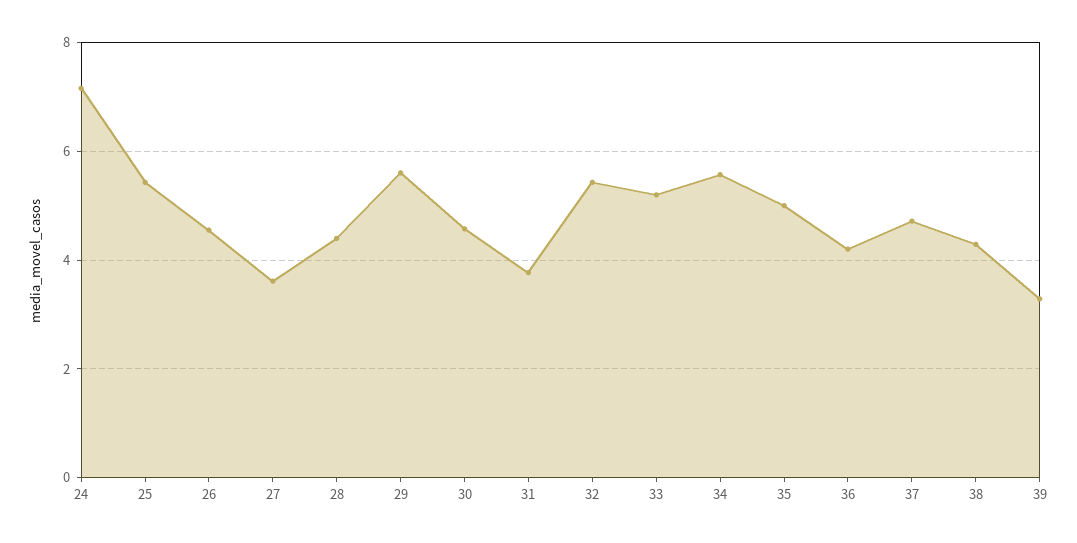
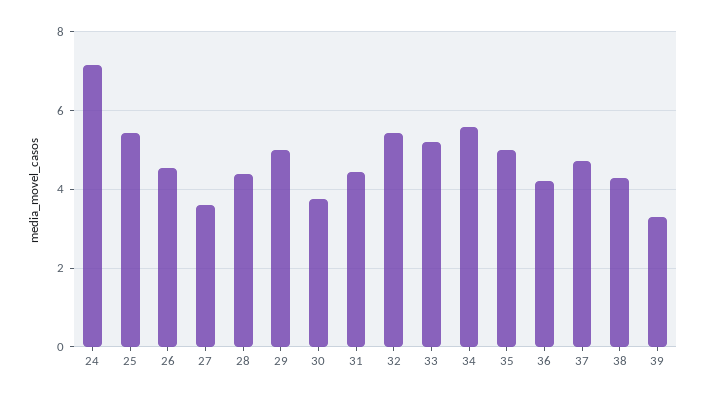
29: 5.6 -> 5
30: 4.6 -> 3.8
31: 3.8 -> 4.4

